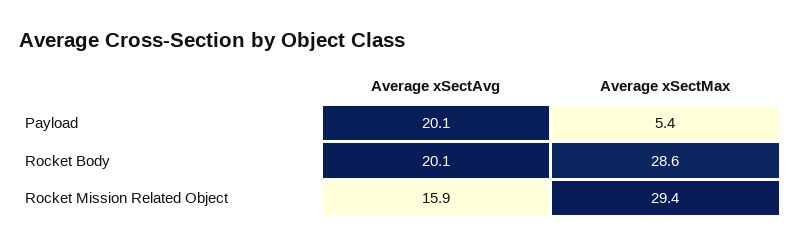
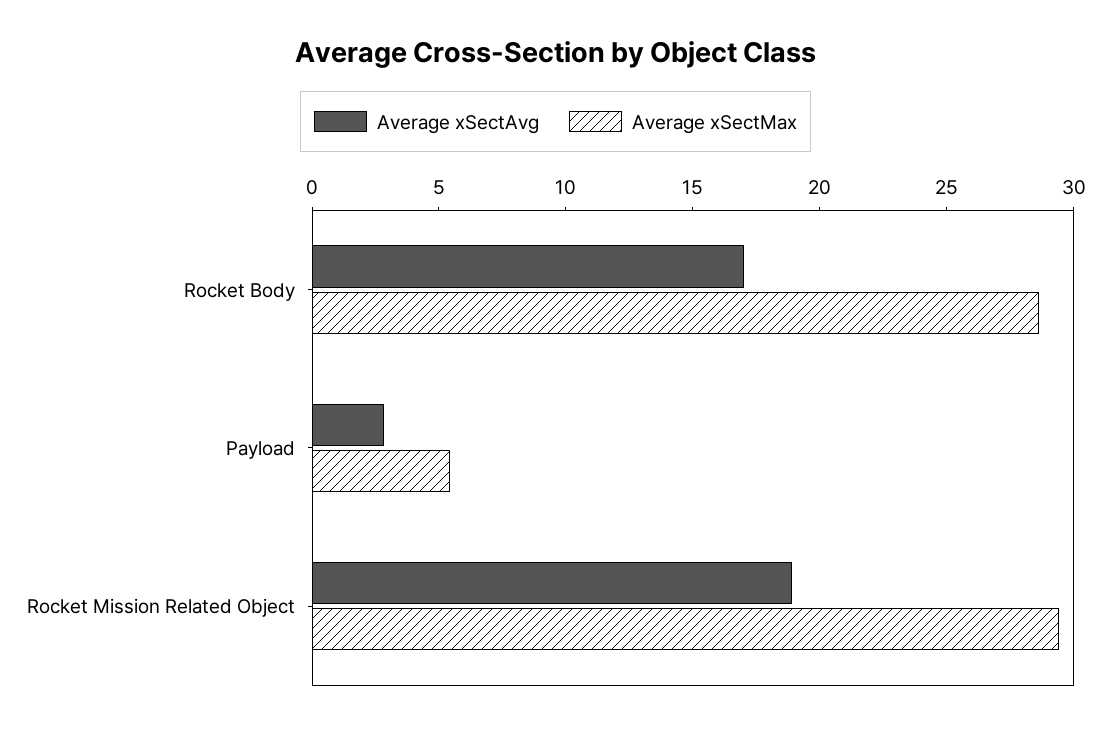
Average xSectAvg, Payload: 20.1 -> 3
Average xSectAvg, Rocket Body: 20.1 -> 17
Average xSectAvg, Rocket Mission Related Object: 15.9 -> 19

